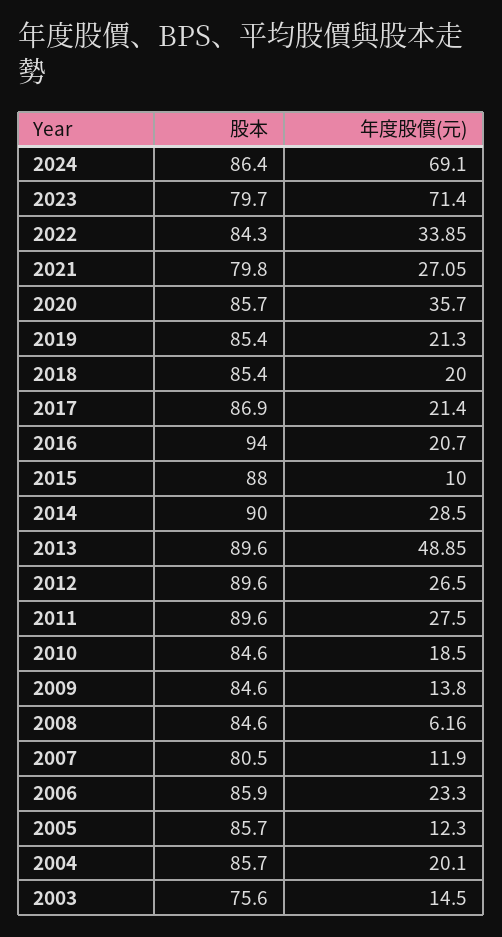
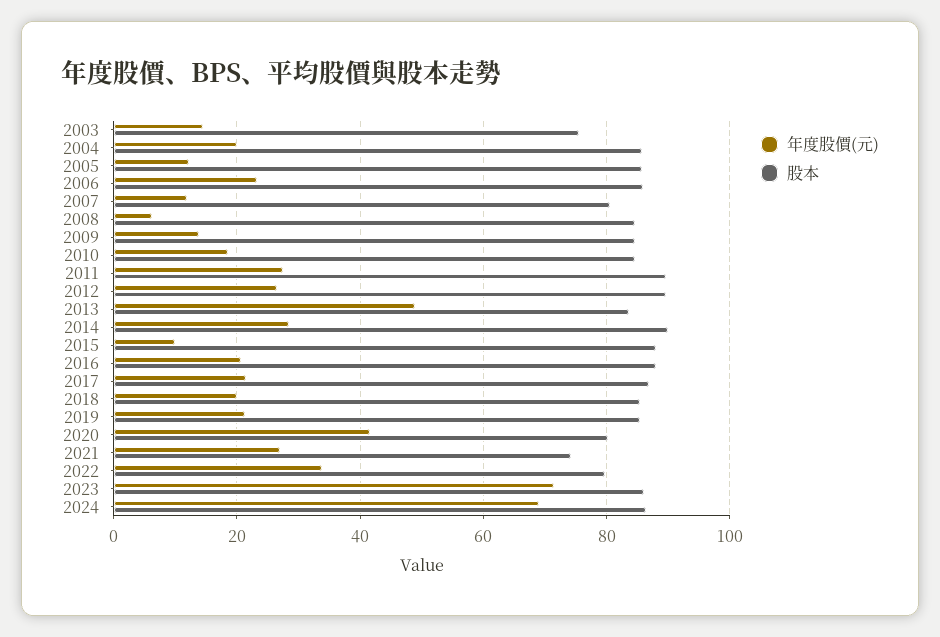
股本, 2023: 79.7 -> 86
股本, 2022: 84.3 -> 80
股本, 2021: 79.8 -> 74
股本, 2020: 85.7 -> 80
年度股價(元), 2020: 35.7 -> 42
股本, 2016: 94 -> 88
股本, 2013: 89.6 -> 84

